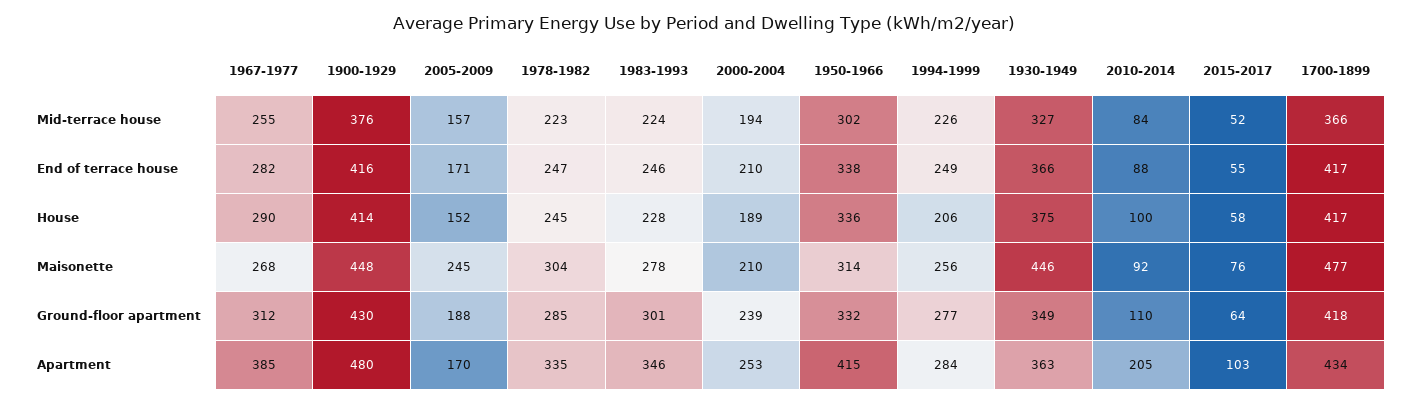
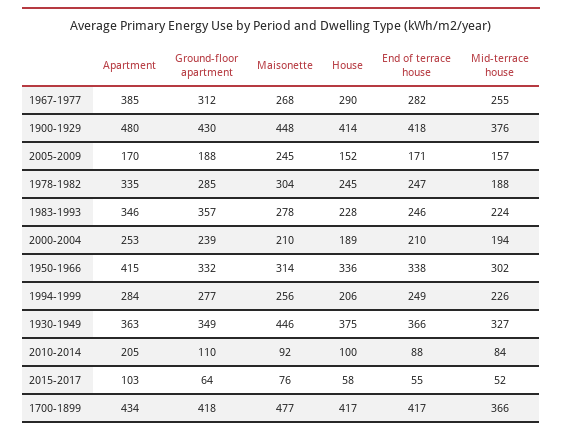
1978-1982, Mid-terrace house: 223 -> 188
1900-1929, End of terrace house: 416 -> 418
1983-1993, Ground-floor apartment: 301 -> 357

